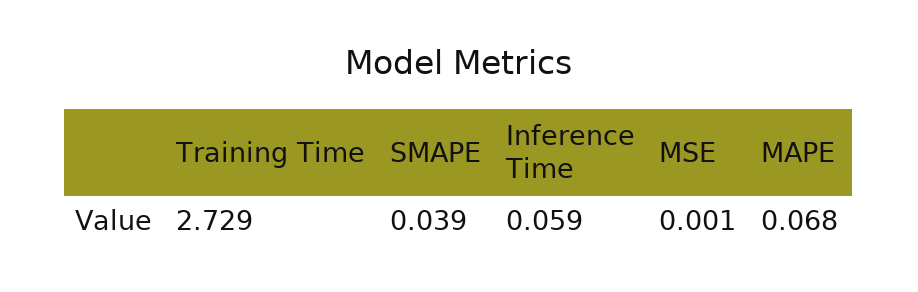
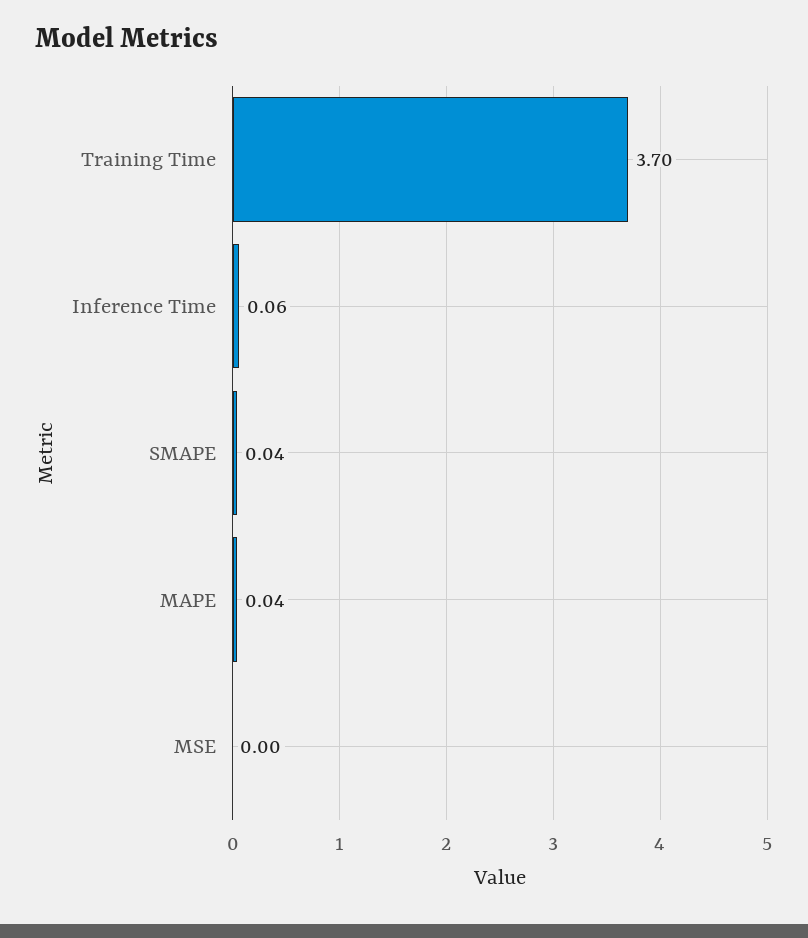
Training Time: 2.729 -> 3.7
MAPE: 0.068 -> 0.04

